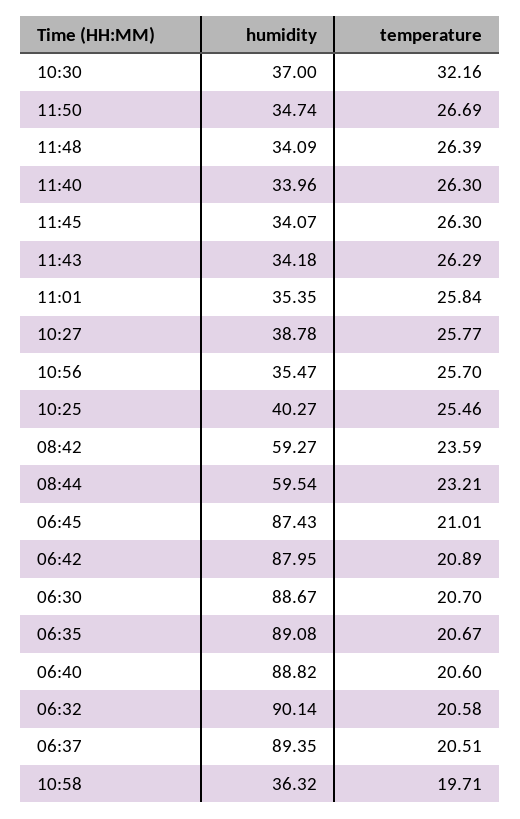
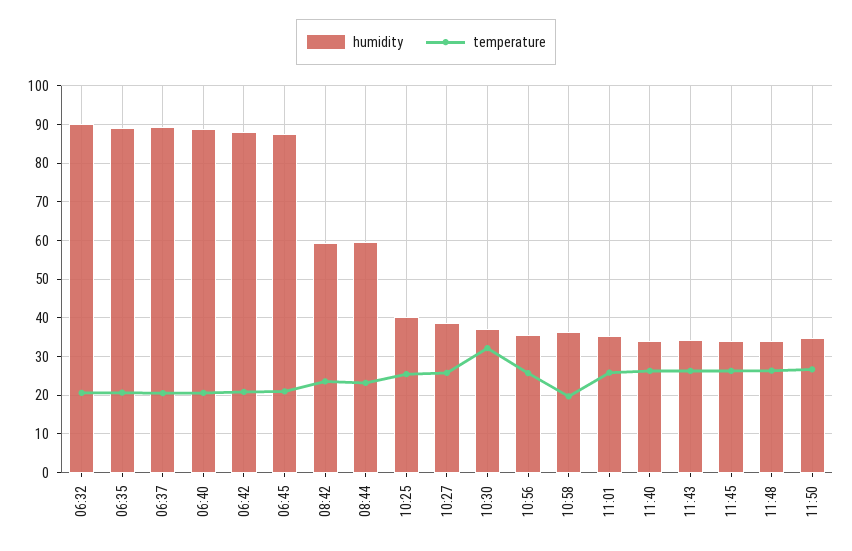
humidity, 06:30: 88.67 -> none
temperature, 06:30: 20.7 -> none

